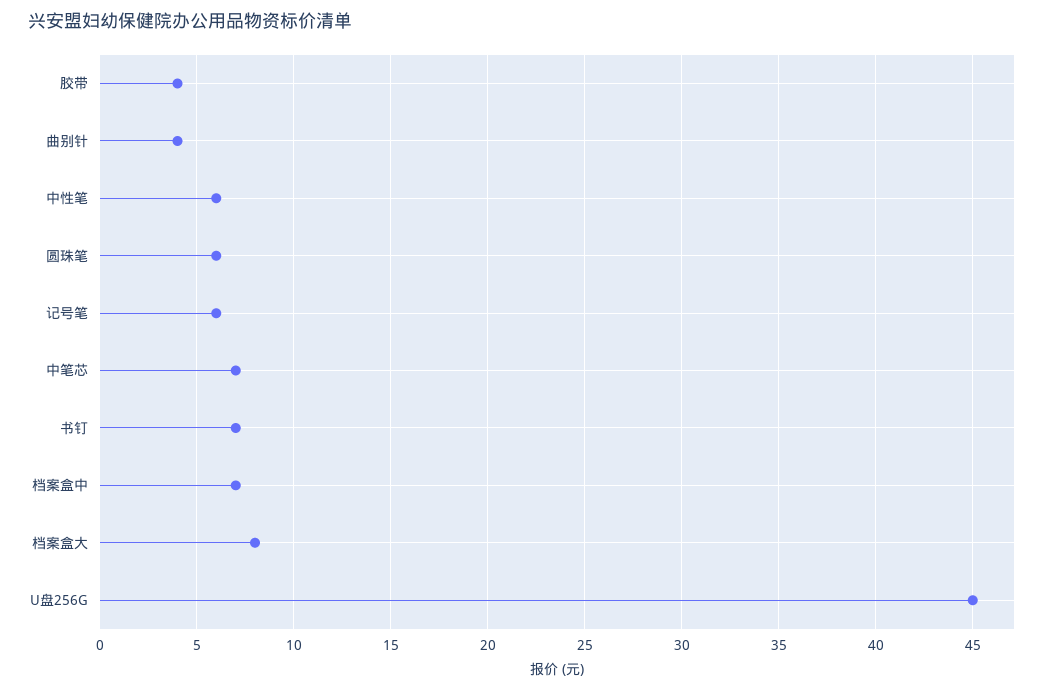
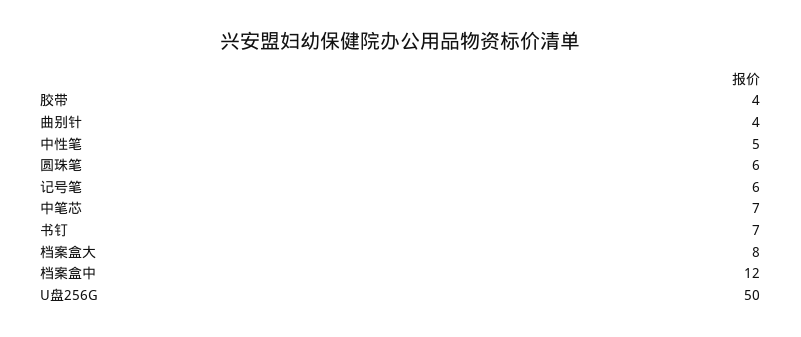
中性笔: 6 -> 5
档案盒中: 7 -> 12
U盘256G: 45 -> 50

